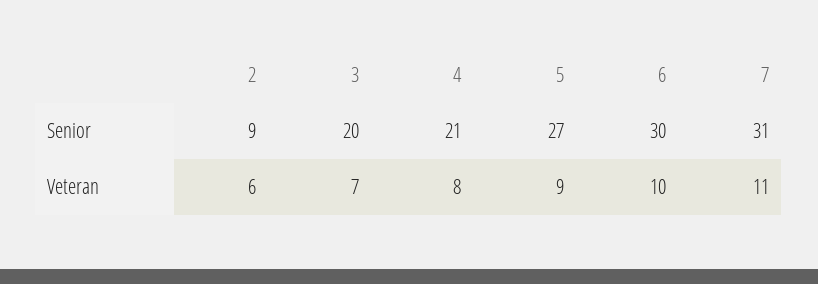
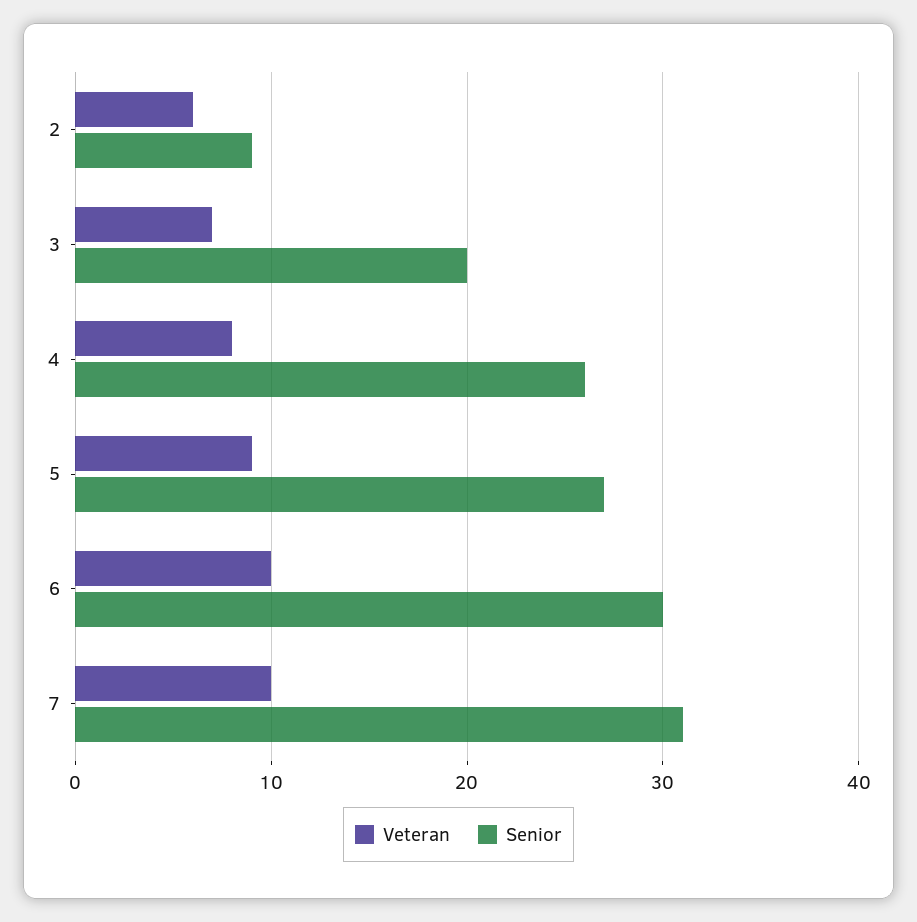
Senior, 4: 21 -> 26
Veteran, 7: 11 -> 10

